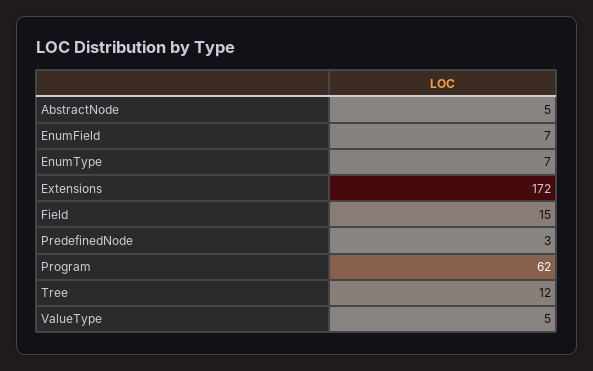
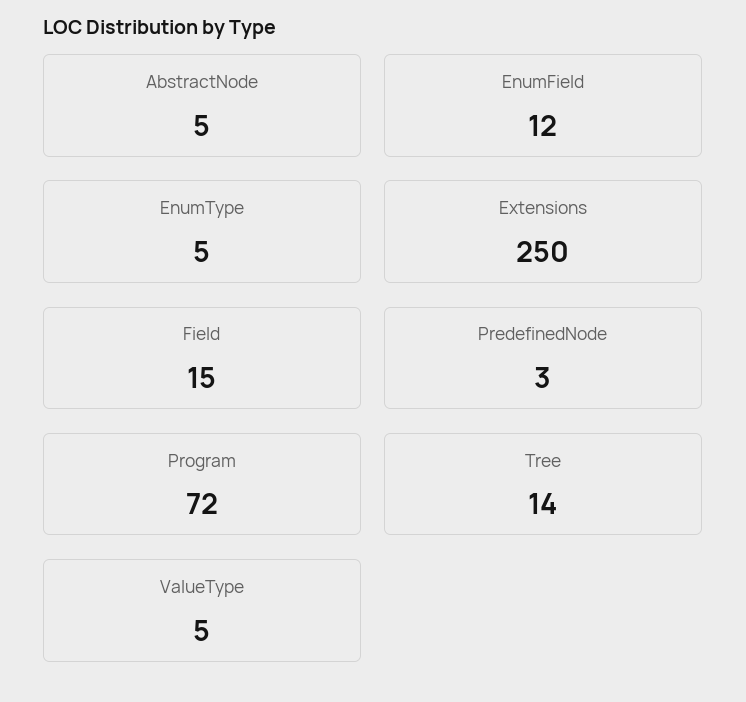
EnumField: 7 -> 12
EnumType: 7 -> 5
Extensions: 172 -> 250
Program: 62 -> 72
Tree: 12 -> 14

